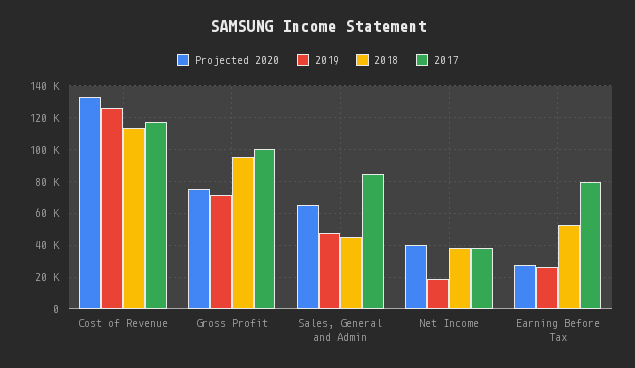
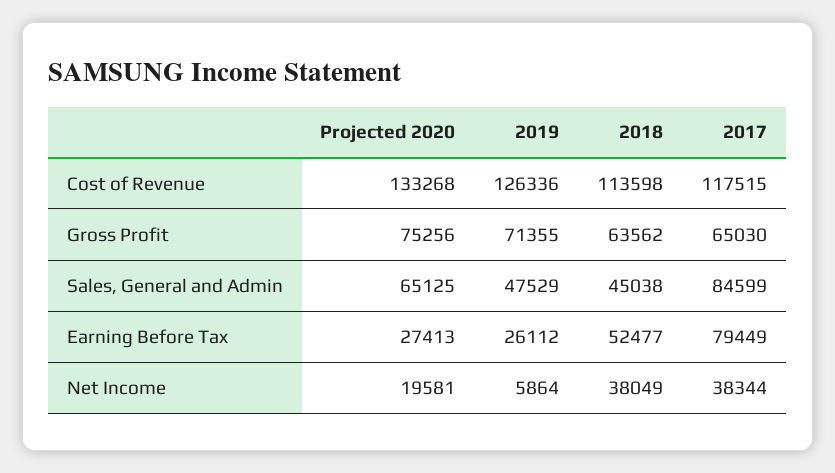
2018, Gross Profit: 95000 -> 63562
2017, Gross Profit: 100000 -> 65030
Projected 2020, Net Income: 40000 -> 19581
2019, Net Income: 20000 -> 5864

